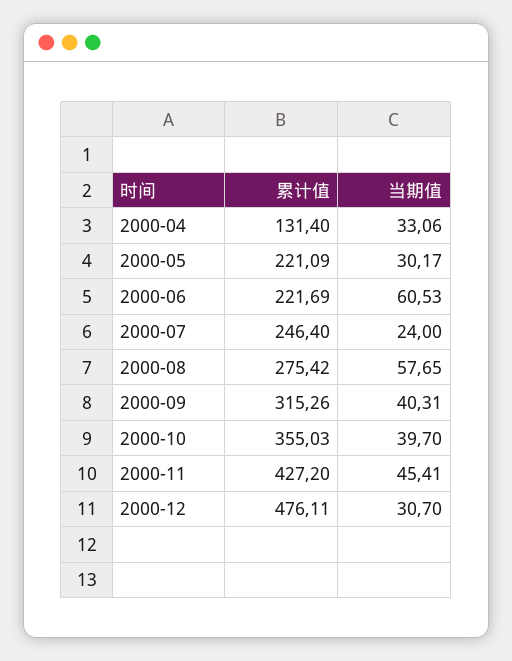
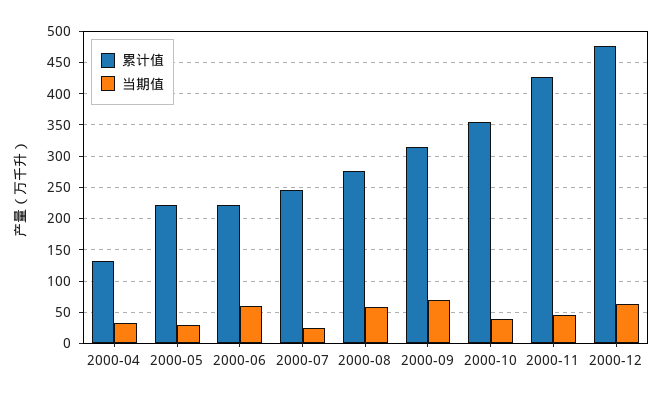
当期值, 2000-09: 40.31 -> 70
当期值, 2000-12: 30.7 -> 60

